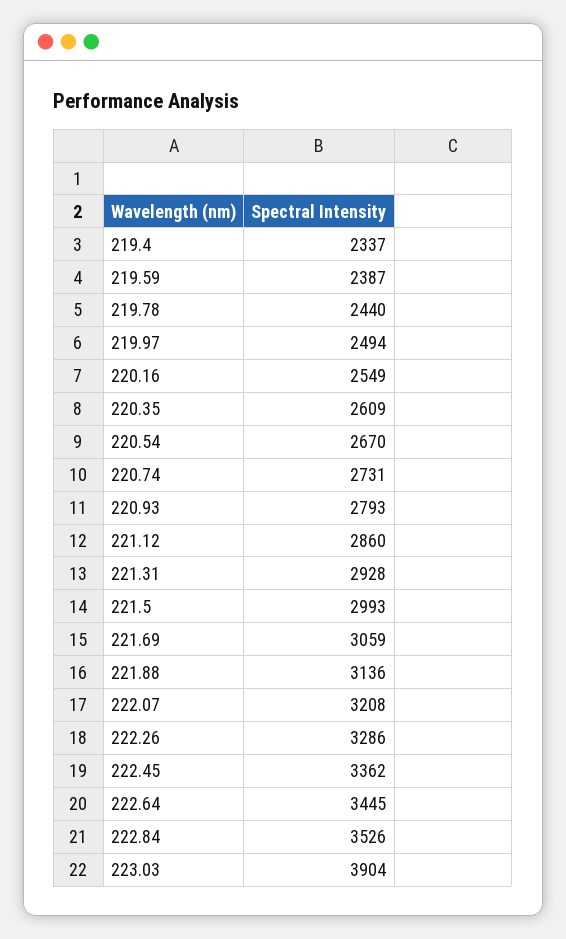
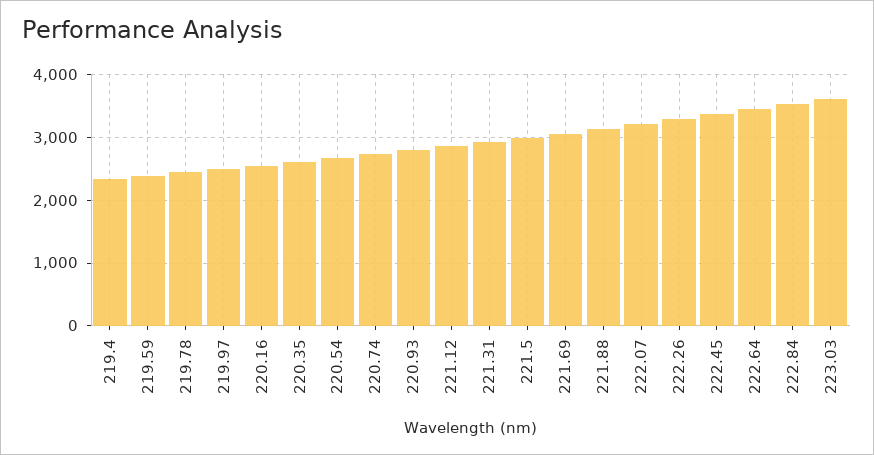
223.03: 3904 -> 3600

